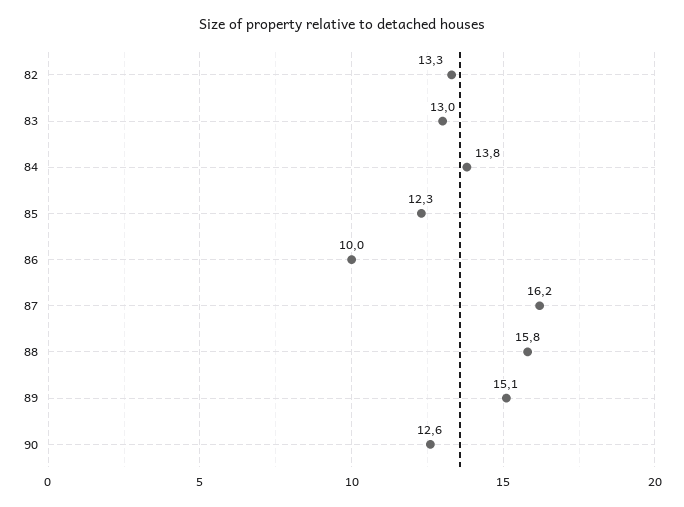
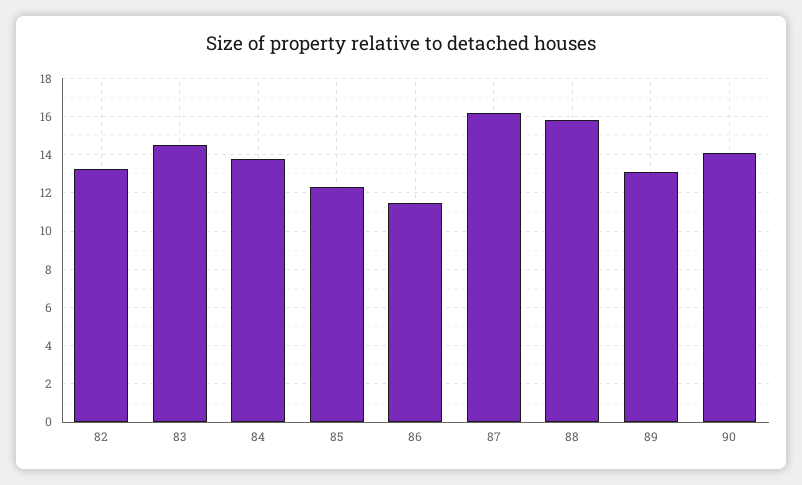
83: 13 -> 14.5
86: 10 -> 11.5
89: 15.1 -> 13
90: 12.6 -> 14

